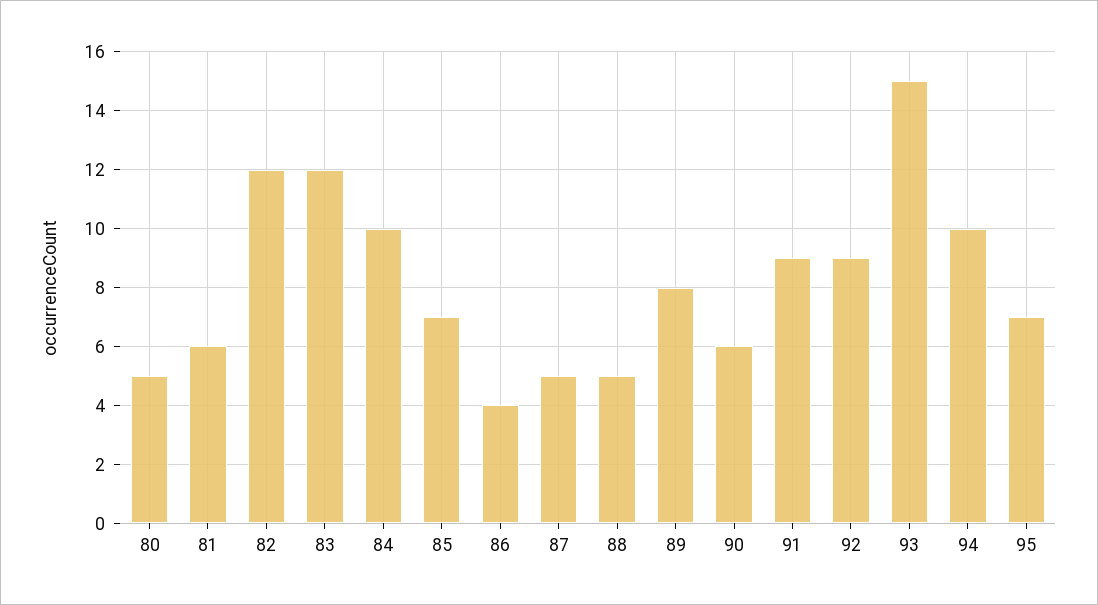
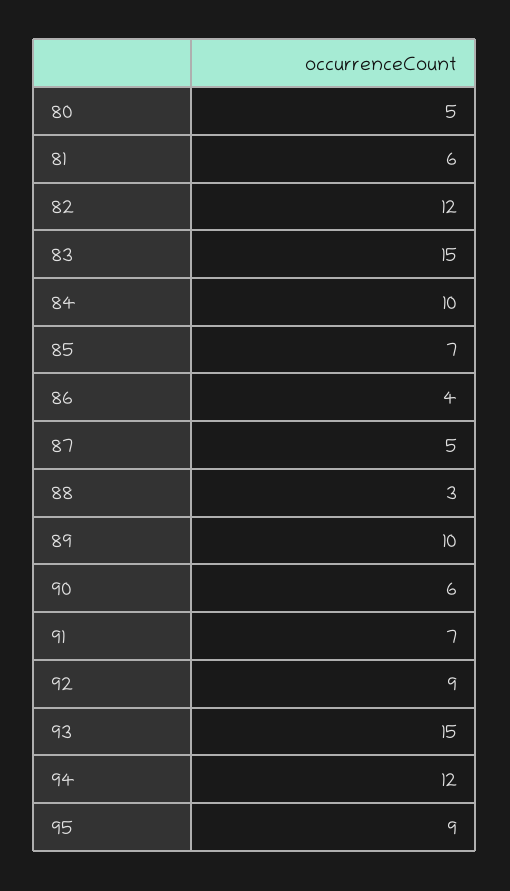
83: 12 -> 15
88: 5 -> 3
89: 8 -> 10
91: 9 -> 7
94: 10 -> 12
95: 7 -> 9

